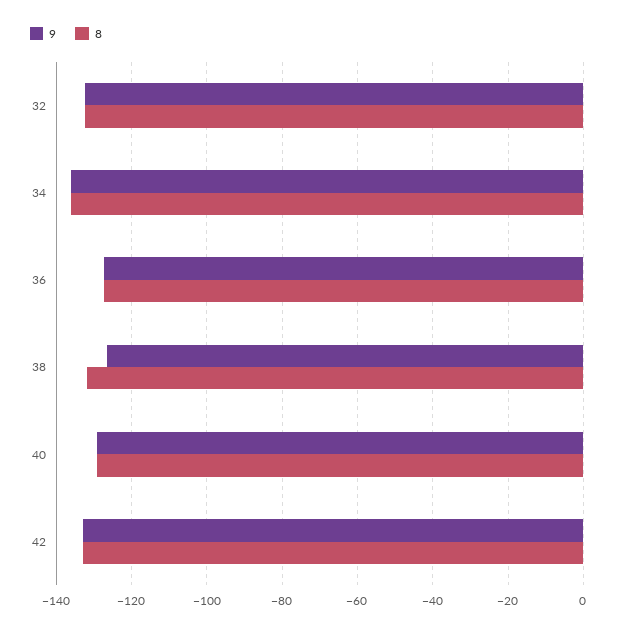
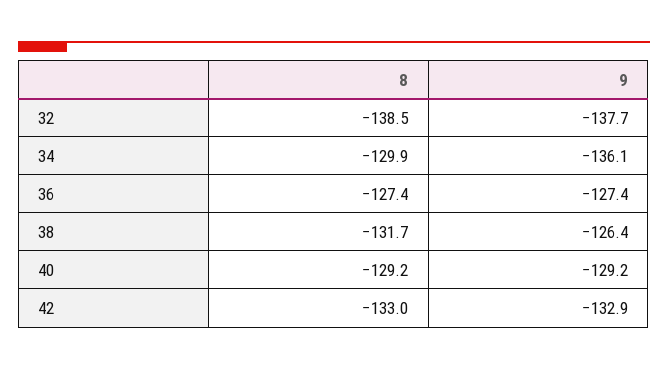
9, 32: -132 -> -137.7
8, 32: -132 -> -138.5
8, 34: -136 -> -129.9

